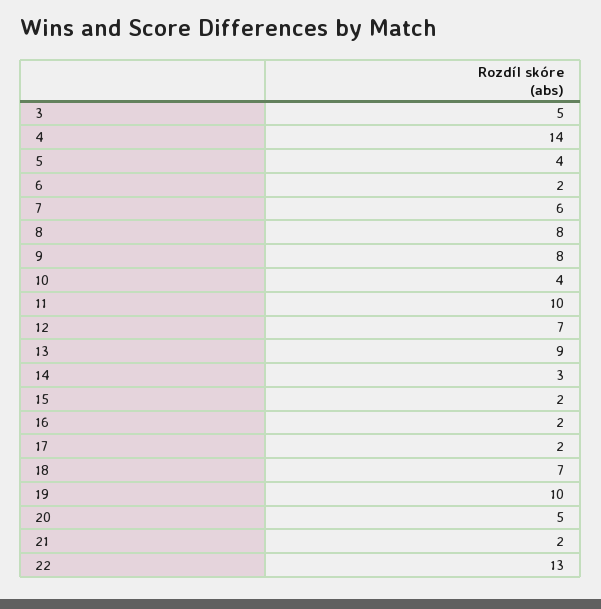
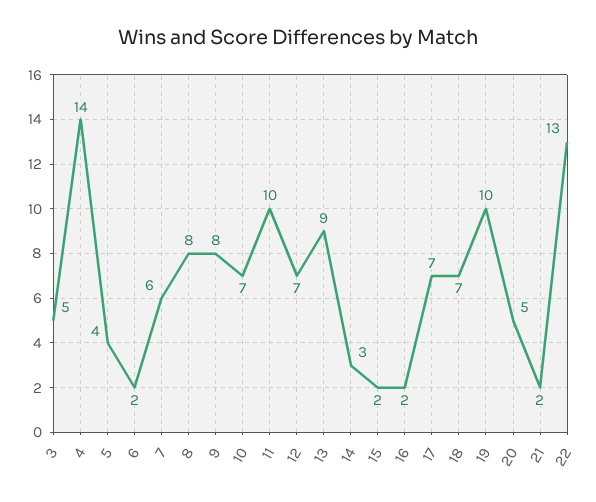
10: 4 -> 7
17: 2 -> 7

